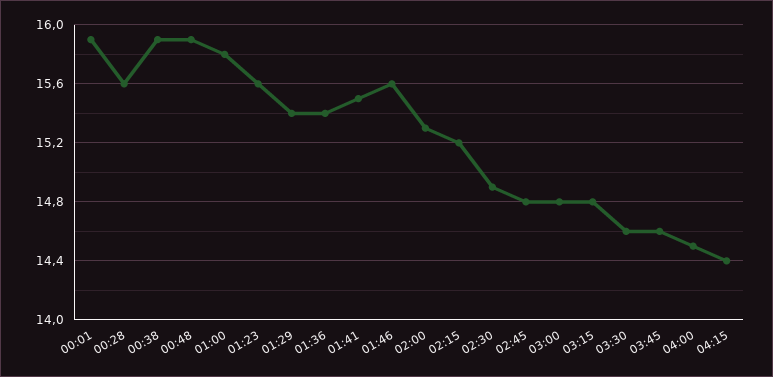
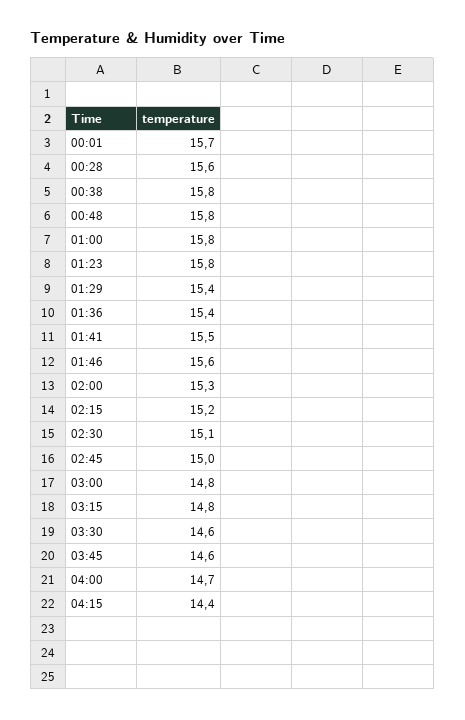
00:01: 15.9 -> 15.7
00:38: 15.9 -> 15.8
00:48: 15.9 -> 15.8
01:23: 15.6 -> 15.8
02:30: 14.9 -> 15.1
02:45: 14.8 -> 15
04:00: 14.5 -> 14.7

